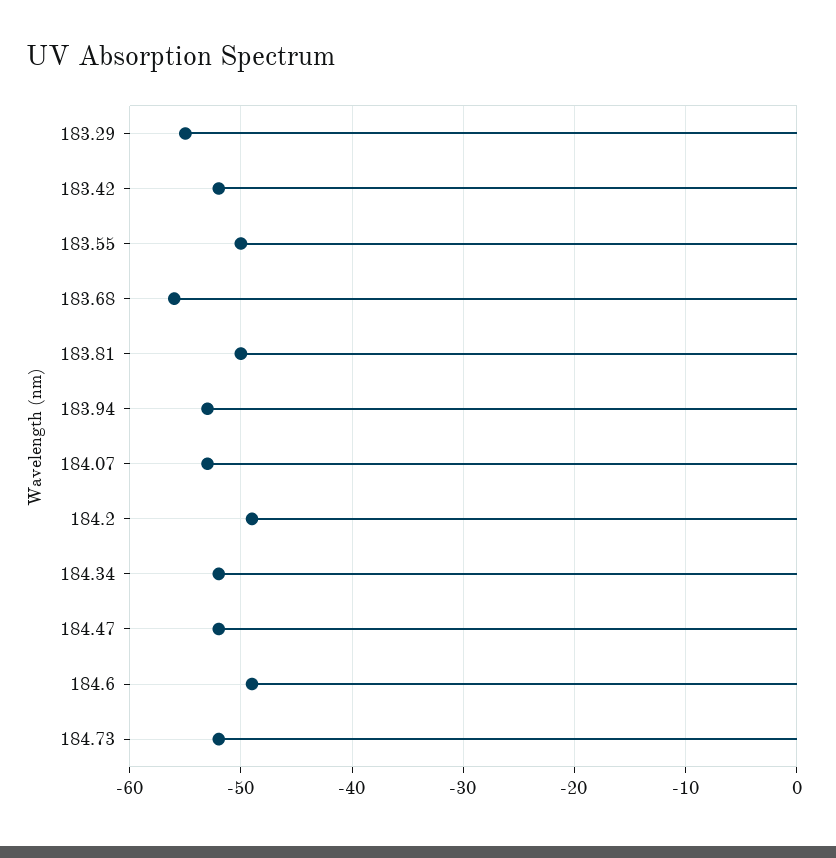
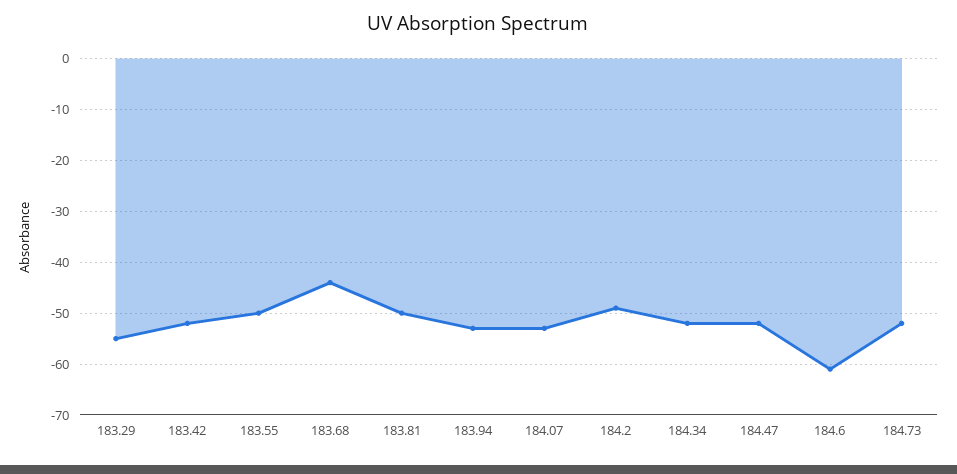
183.68: -56 -> -45
184.6: -49 -> -60

